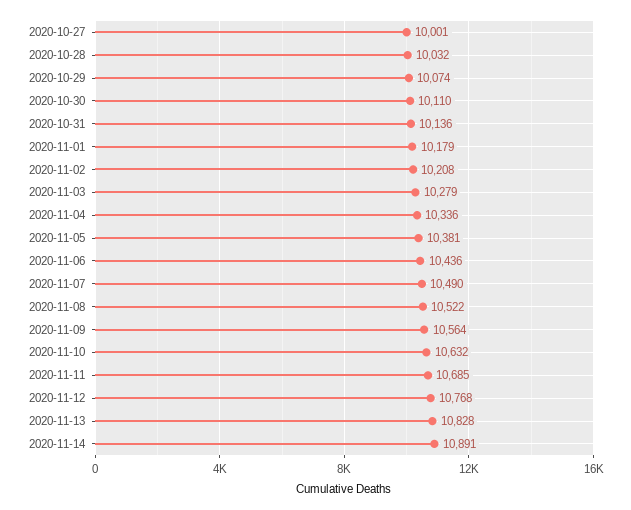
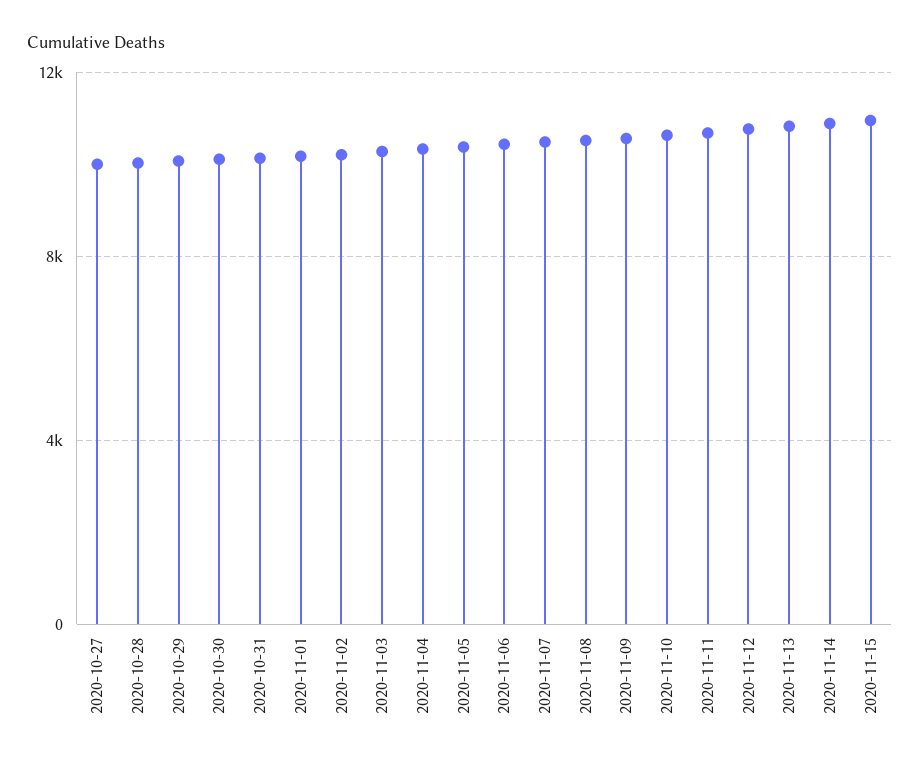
2020-11-15: none -> 11000

